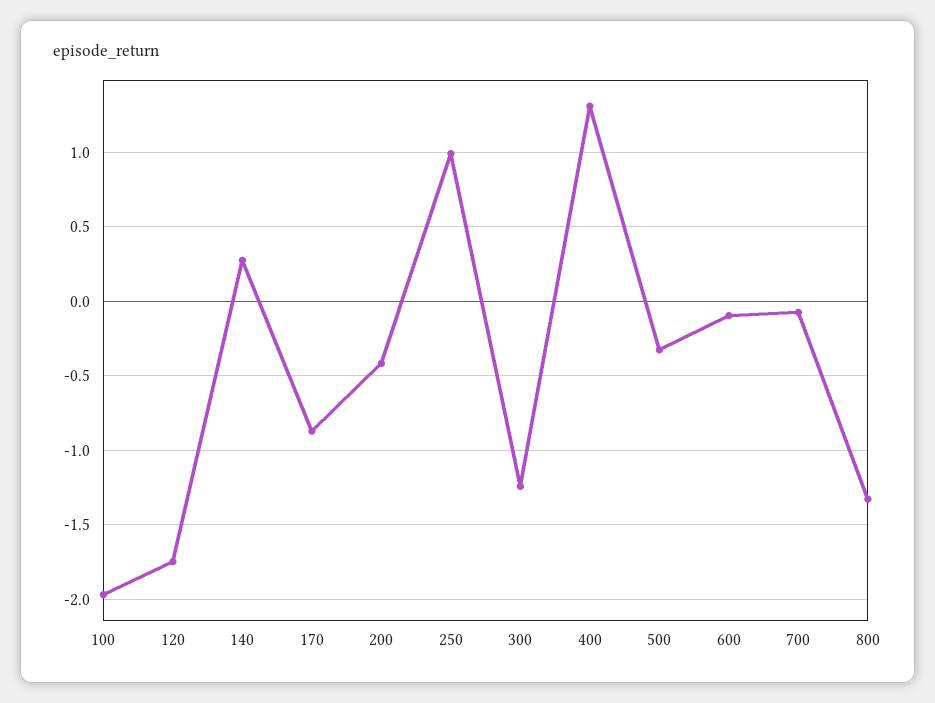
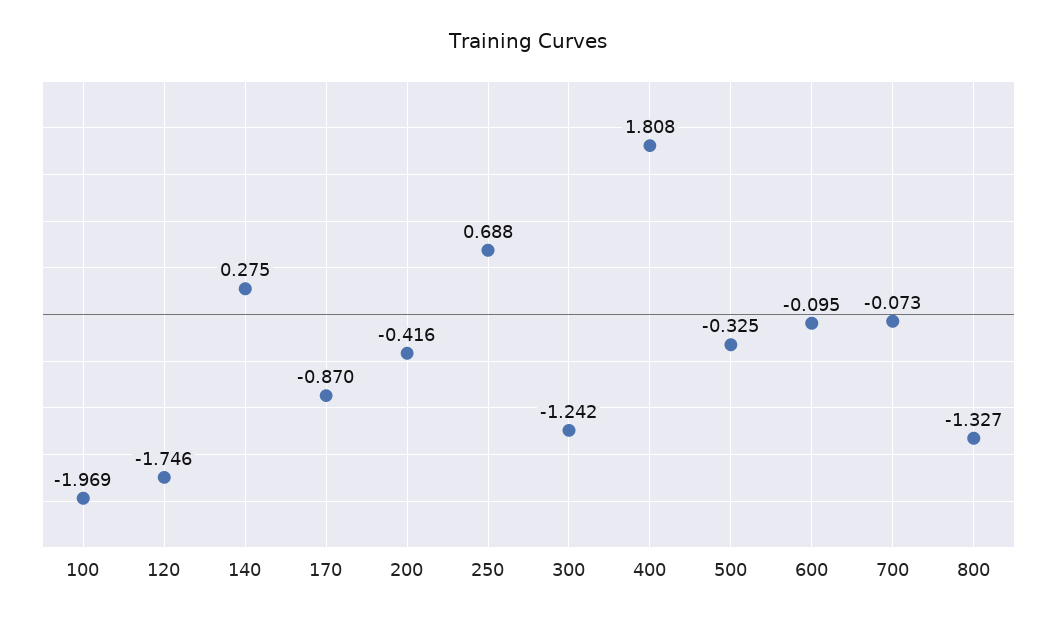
250: 1 -> 0.688
400: 1.3 -> 1.808

